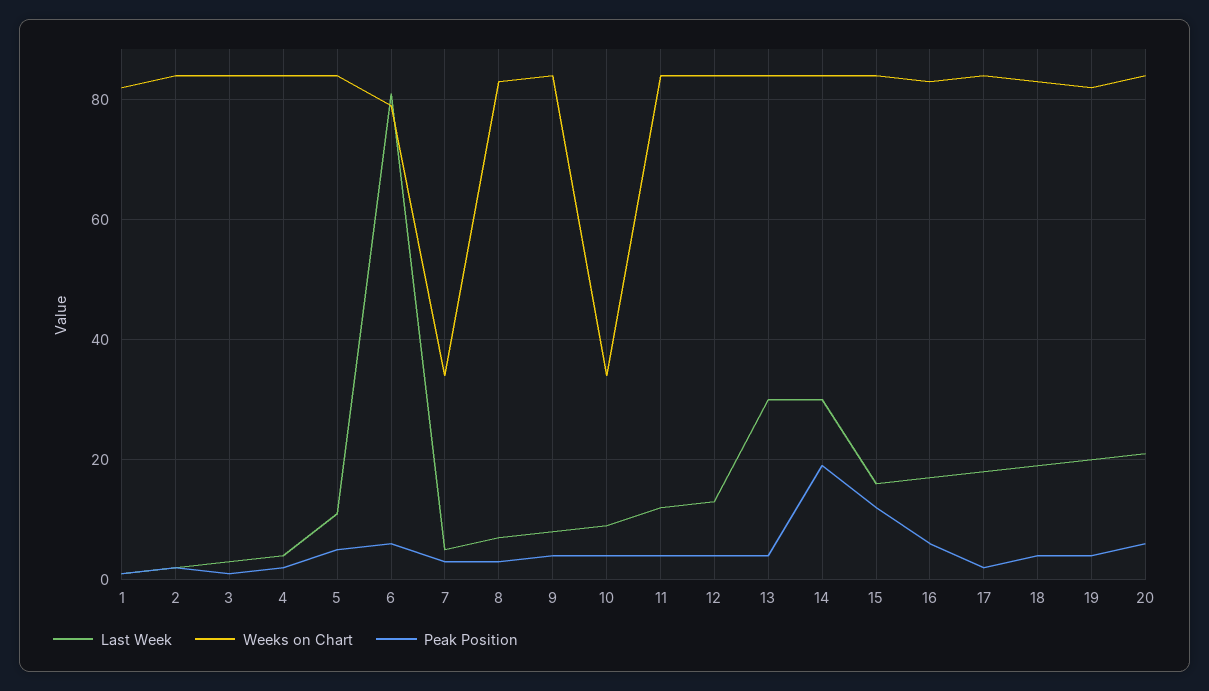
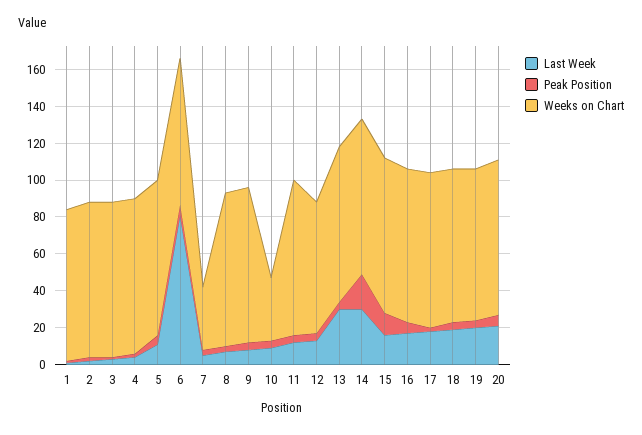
Weeks on Chart, 12: 85 -> 70

